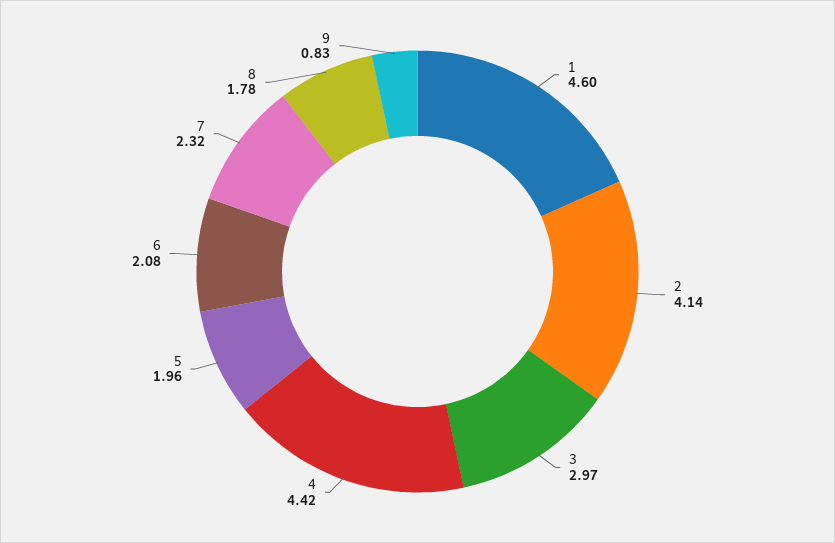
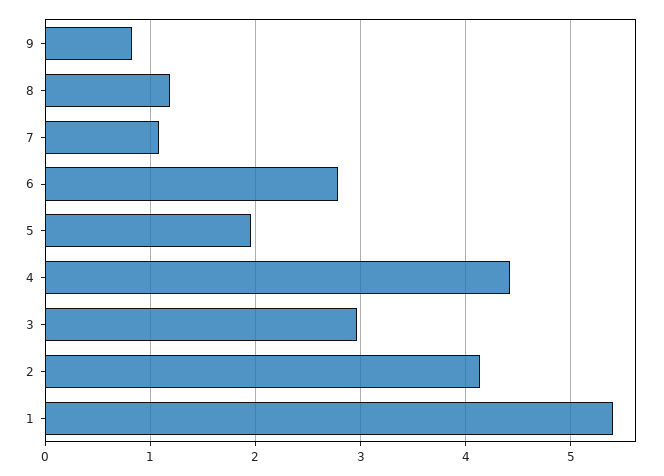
1: 4.6 -> 5.4
6: 2.08 -> 2.8
7: 2.32 -> 1.1
8: 1.78 -> 1.2

